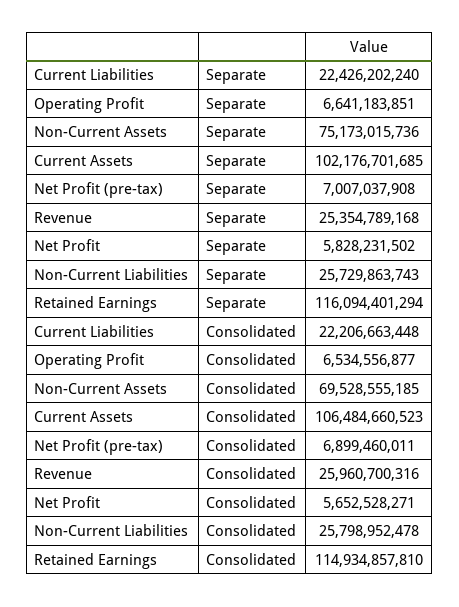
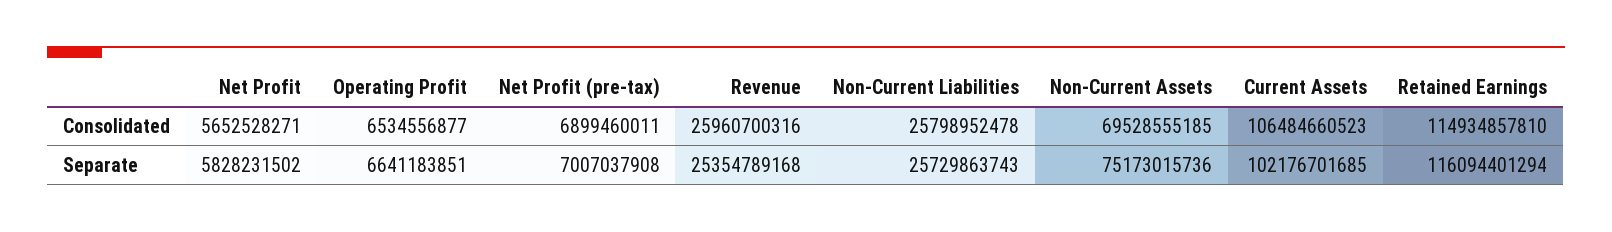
Current Liabilities, Separate: 22426202240 -> none
Current Liabilities, Consolidated: 22206663448 -> none

